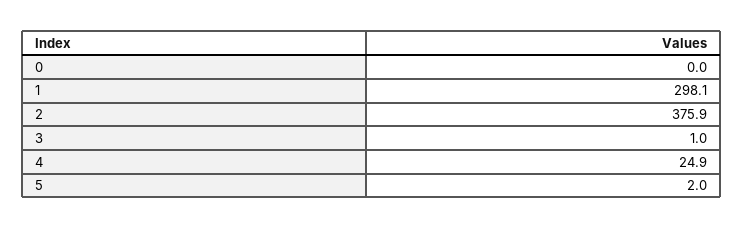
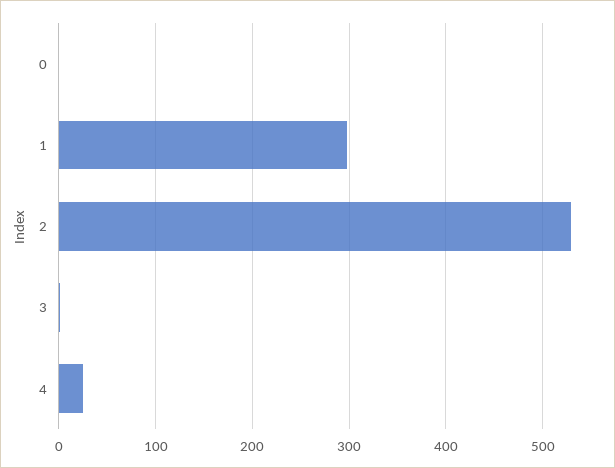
2: 375.9 -> 530
5: 2 -> none

